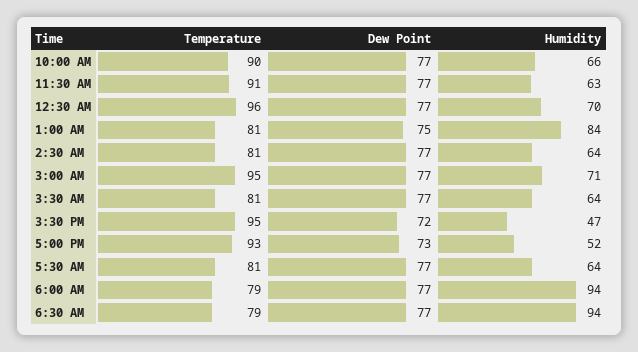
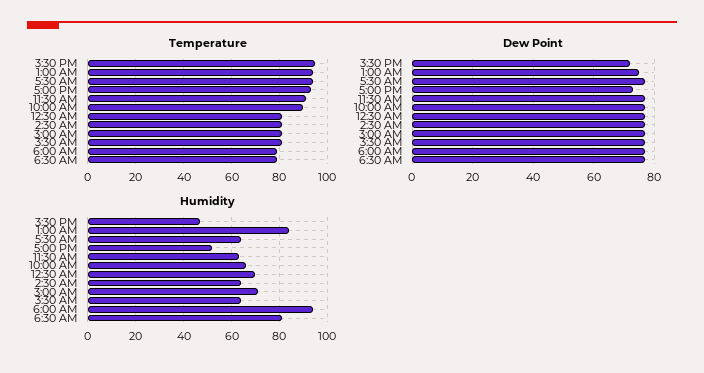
Temperature, 12:30 AM: 96 -> 80
Temperature, 1:00 AM: 81 -> 95
Temperature, 3:00 AM: 95 -> 80
Temperature, 5:30 AM: 81 -> 95
Humidity, 6:30 AM: 94 -> 80

